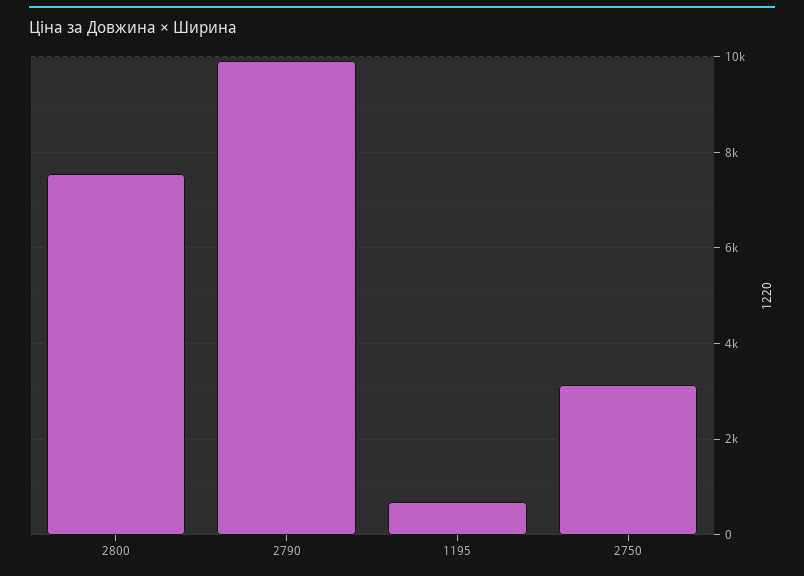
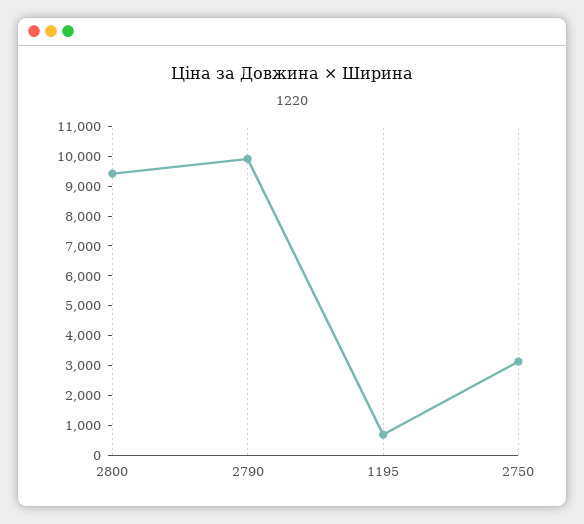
2800: 7600 -> 9500

